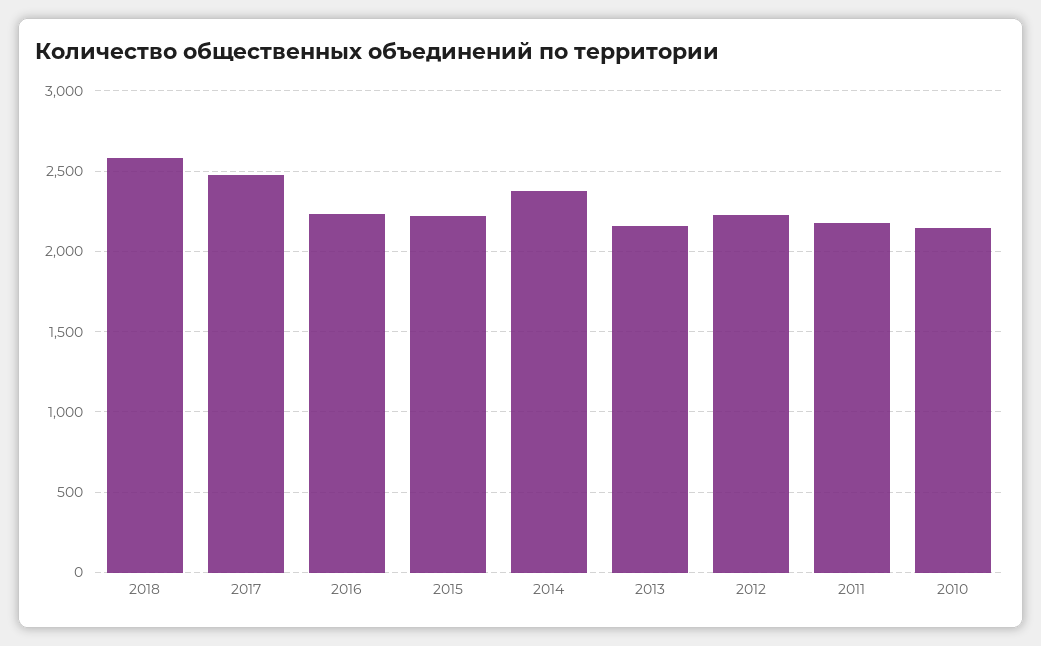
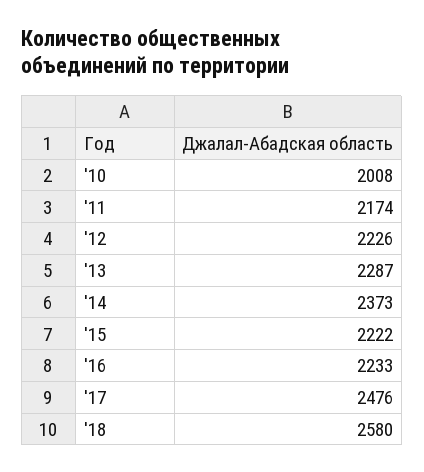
2013: 2150 -> 2287
2010: 2150 -> 2008

